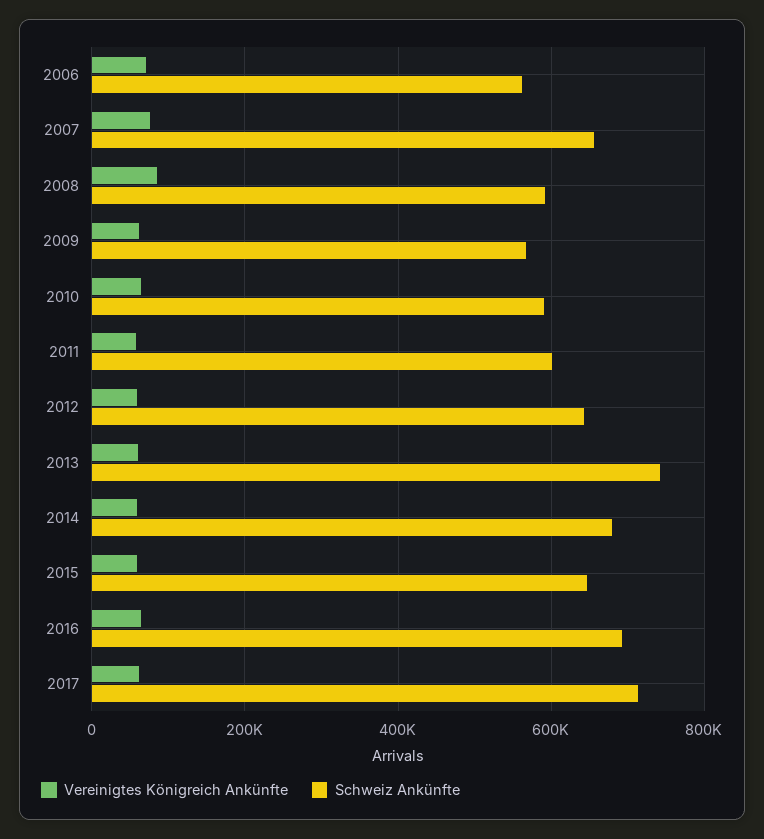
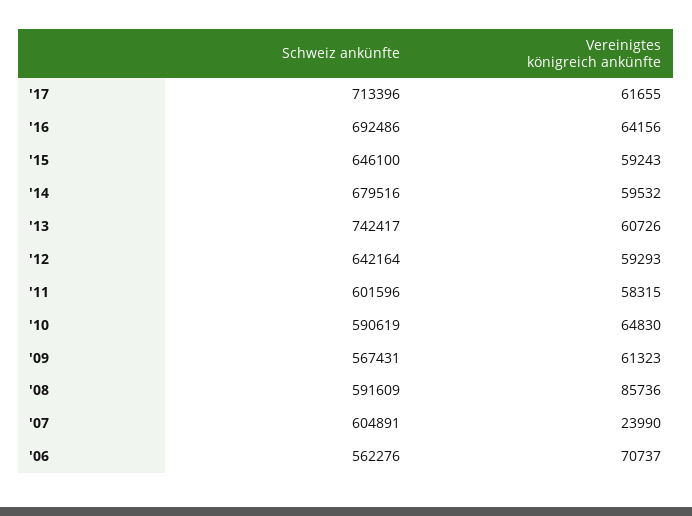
Vereinigtes Königreich Ankünfte, 2007: 80000 -> 23990
Schweiz Ankünfte, 2007: 660000 -> 604891

